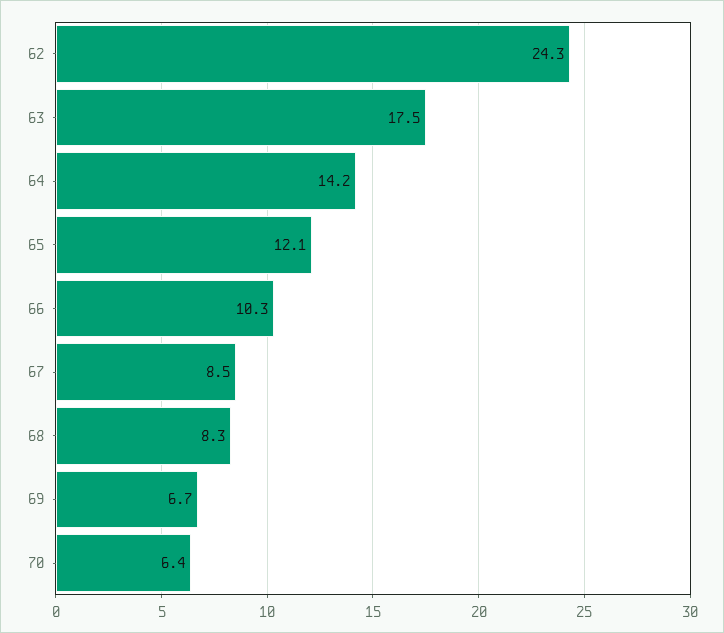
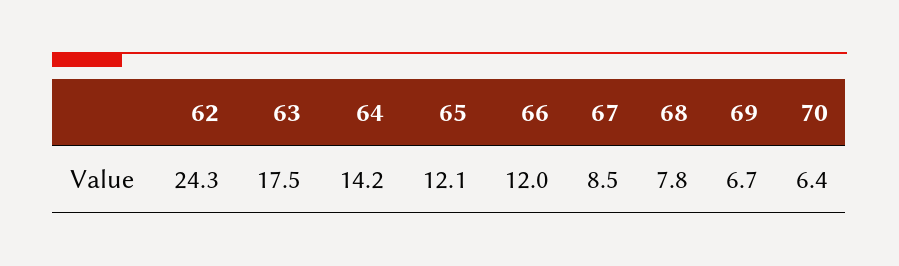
66: 10.3 -> 12
68: 8.3 -> 7.8

